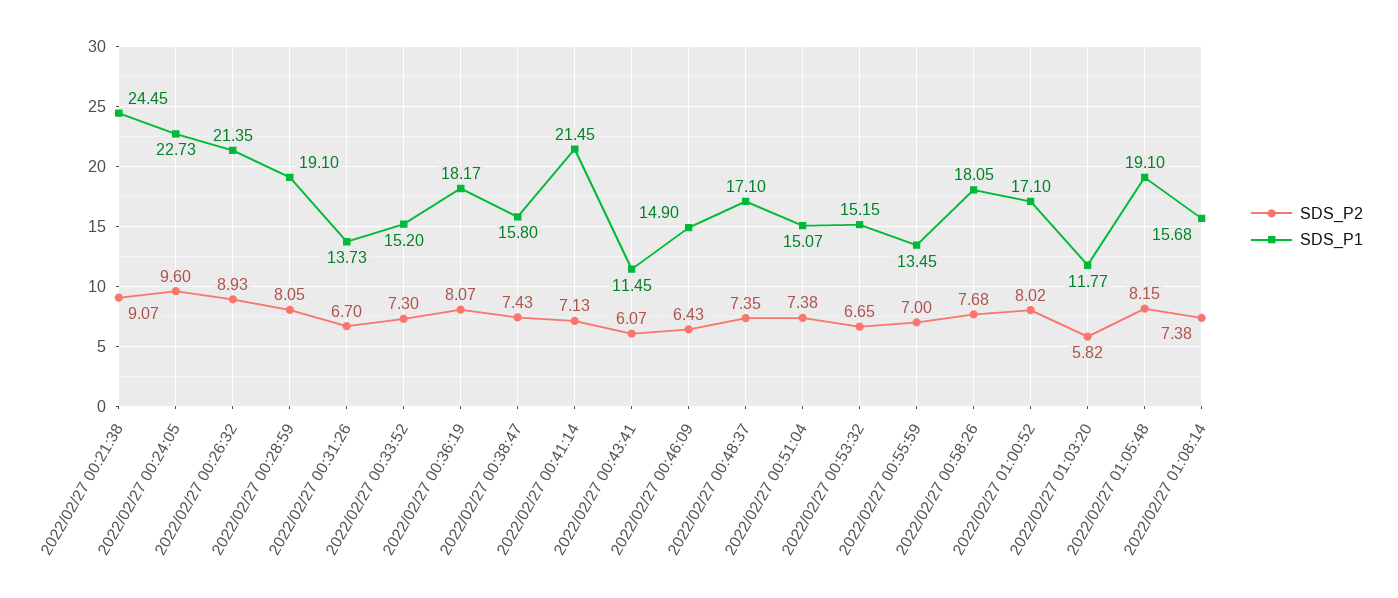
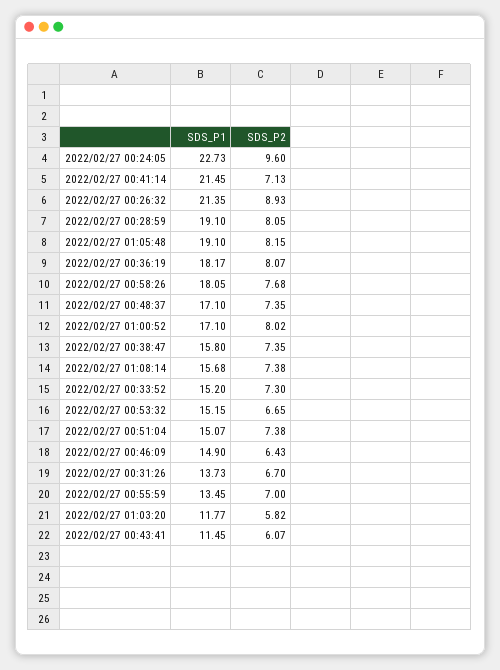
SDS_P2, 2022/02/27 00:21:38: 9.07 -> none
SDS_P1, 2022/02/27 00:21:38: 24.45 -> none
SDS_P2, 2022/02/27 00:38:47: 7.43 -> 7.35

